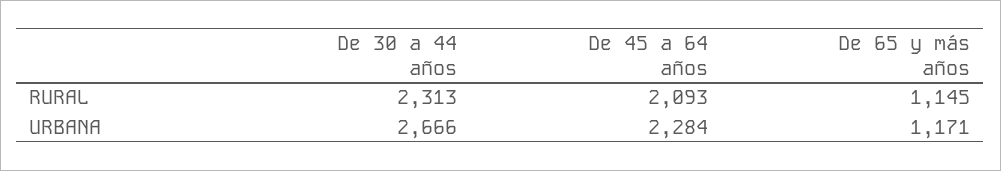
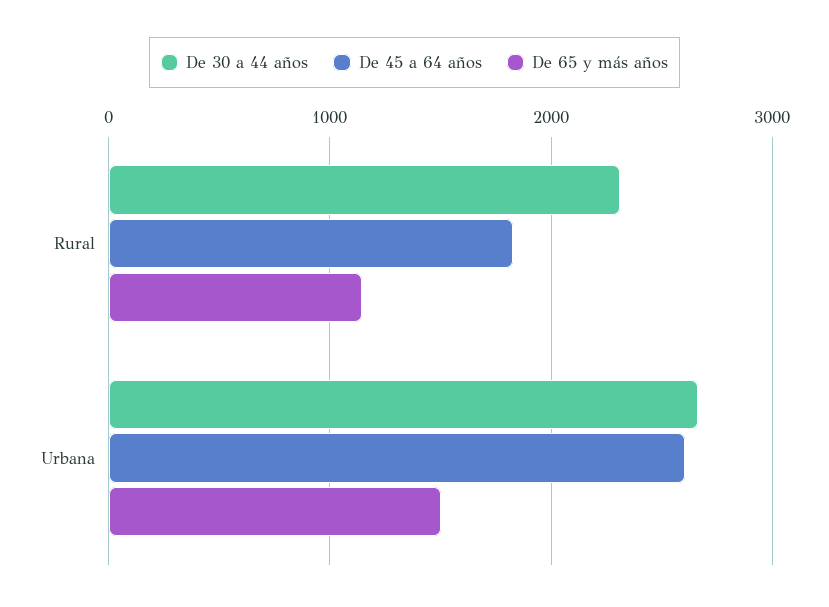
De 45 a 64 años, RURAL: 2093 -> 1800
De 45 a 64 años, URBANA: 2284 -> 2600
De 65 y más años, URBANA: 1171 -> 1500

